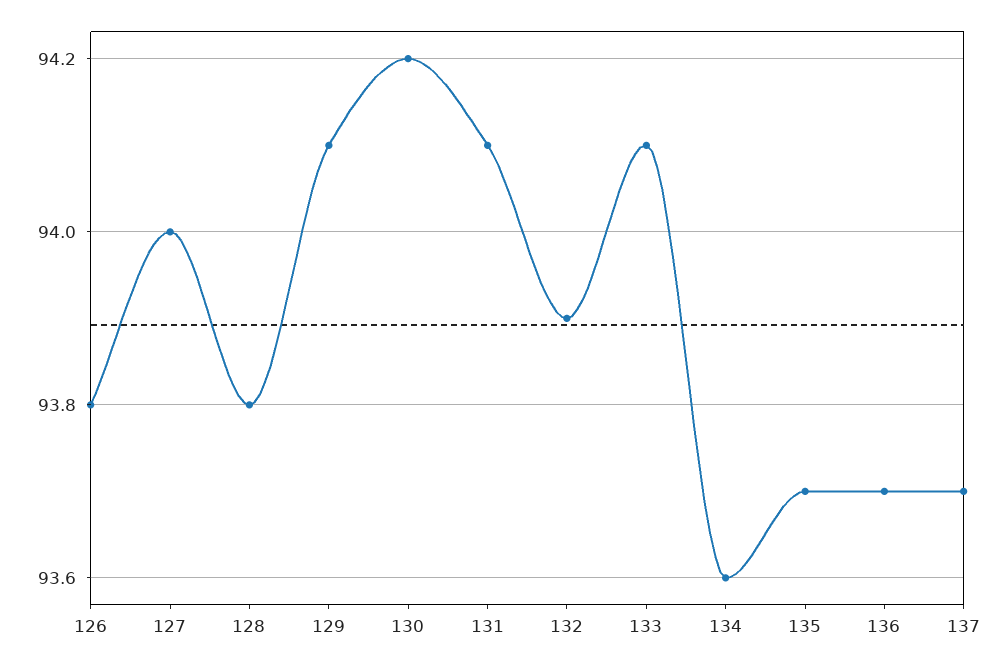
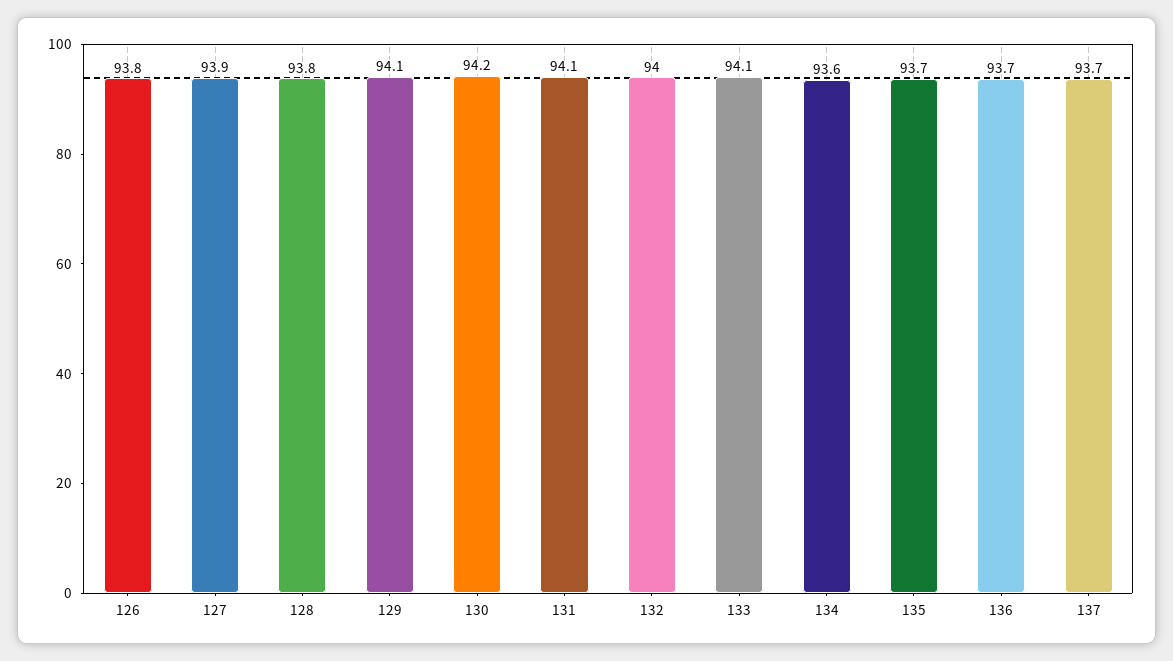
127: 94 -> 93.9
132: 93.9 -> 94

